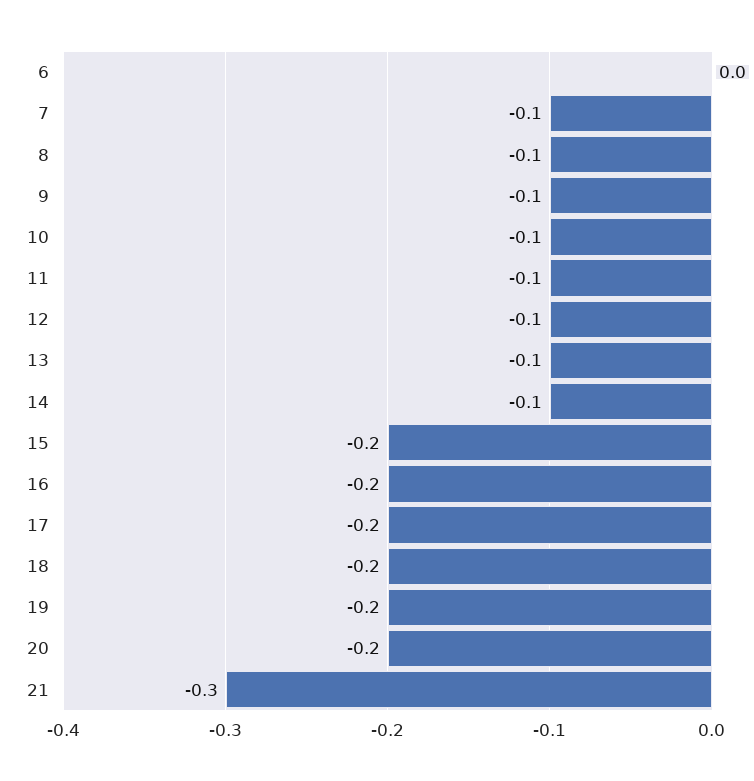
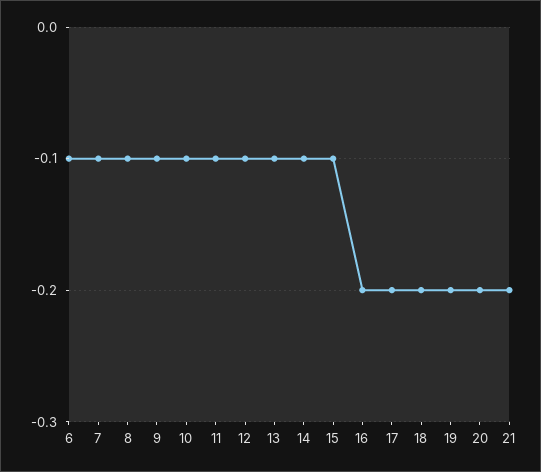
6: 0 -> -0.1
15: -0.2 -> -0.1
21: -0.3 -> -0.2

